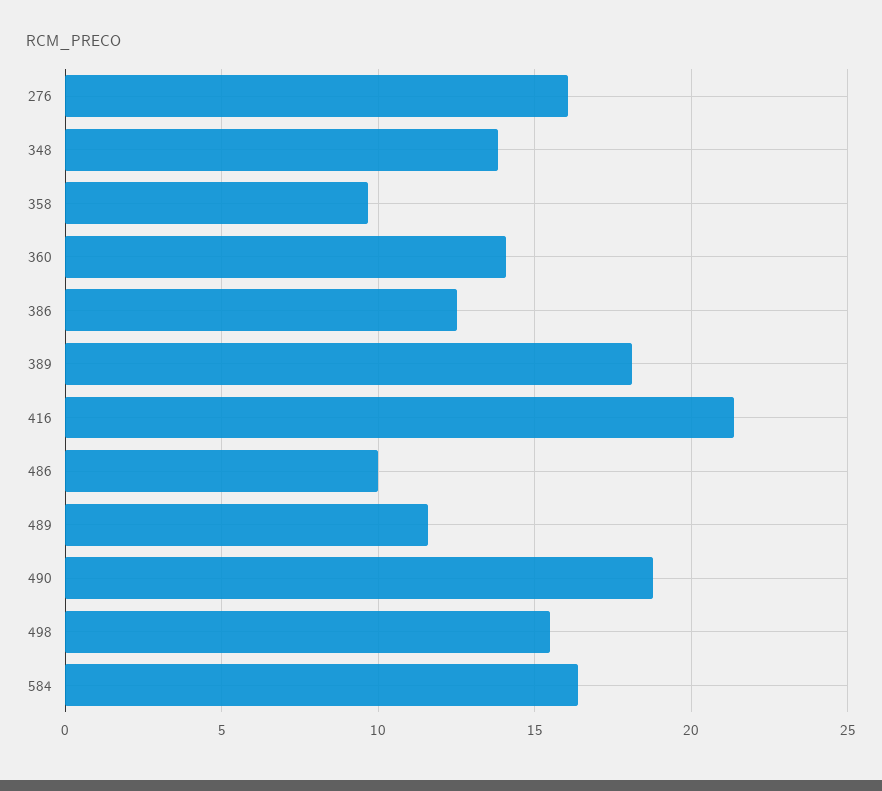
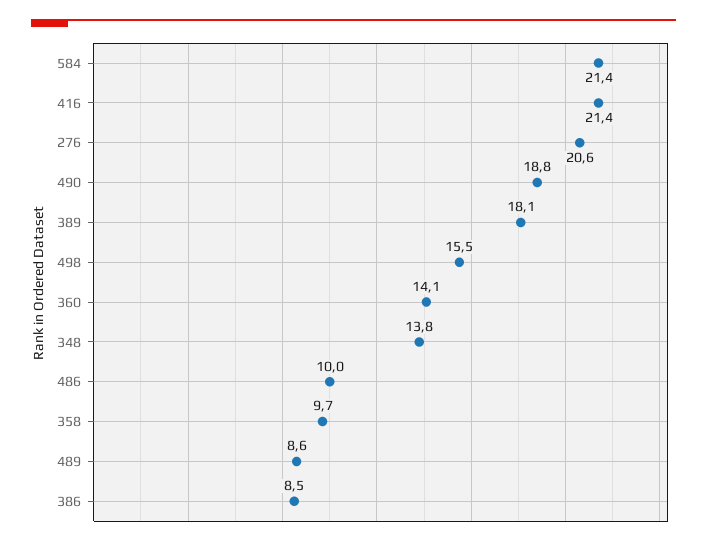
276: 16 -> 20.6
386: 12.5 -> 8.5
489: 11.5 -> 8.6
584: 16.5 -> 21.4

